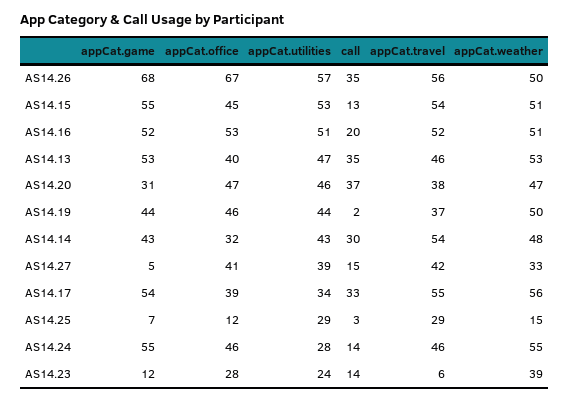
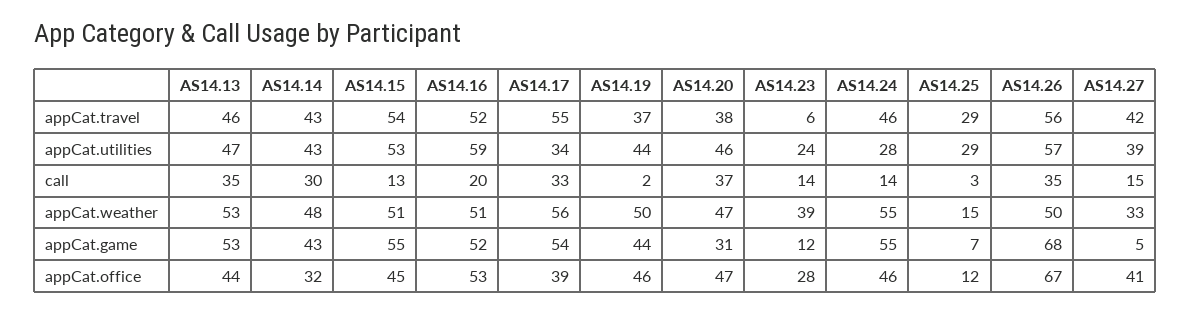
appCat.utilities, AS14.16: 51 -> 59
appCat.office, AS14.13: 40 -> 44
appCat.travel, AS14.14: 54 -> 43

